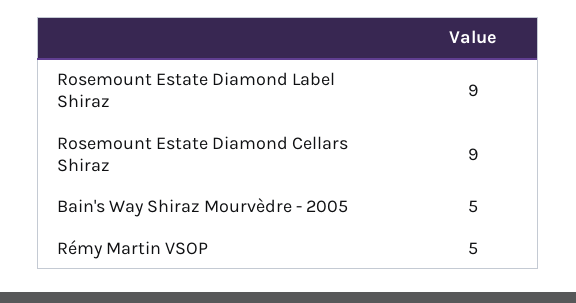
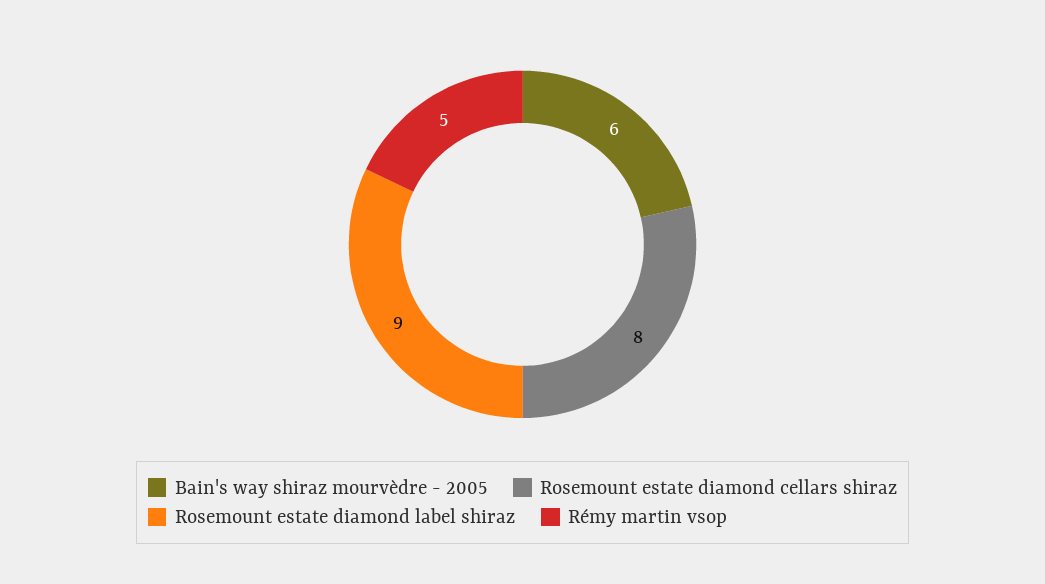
Rosemount Estate Diamond Cellars Shiraz: 9 -> 8
Bain's Way Shiraz Mourvèdre - 2005: 5 -> 6

